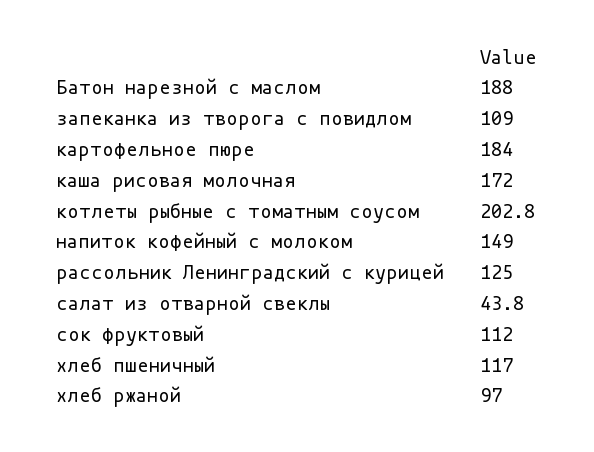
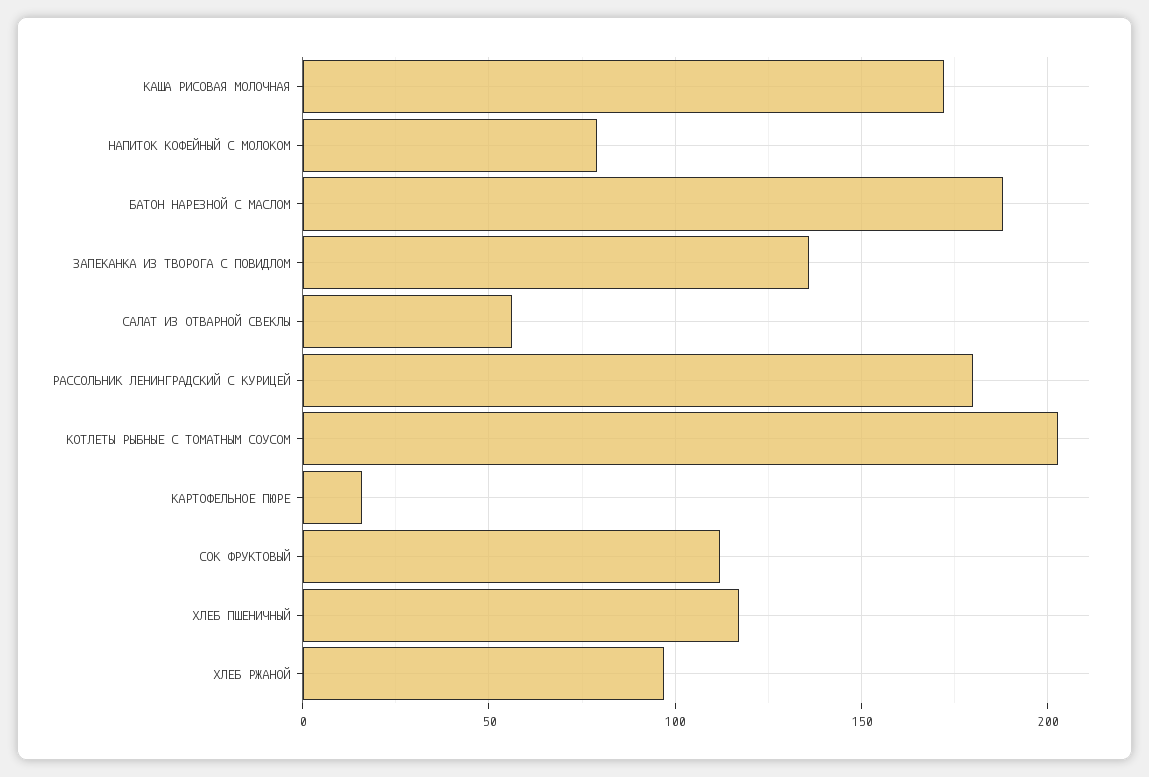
запеканка из творога с повидлом: 109 -> 135
картофельное пюре: 184 -> 15
напиток кофейный с молоком: 149 -> 80
рассольник Ленинградский с курицей: 125 -> 180
салат из отварной свеклы: 43.8 -> 55

